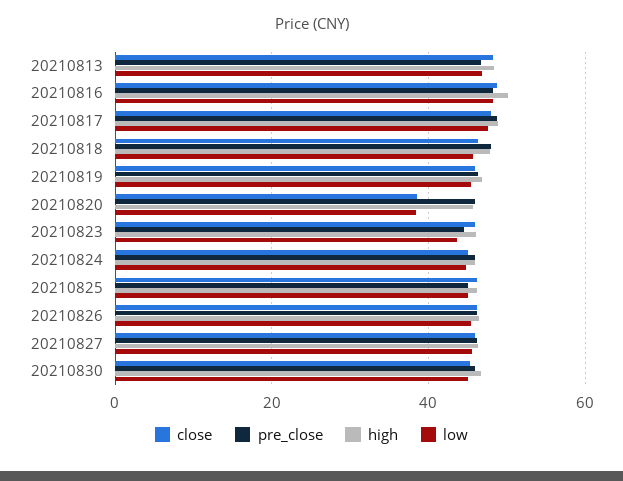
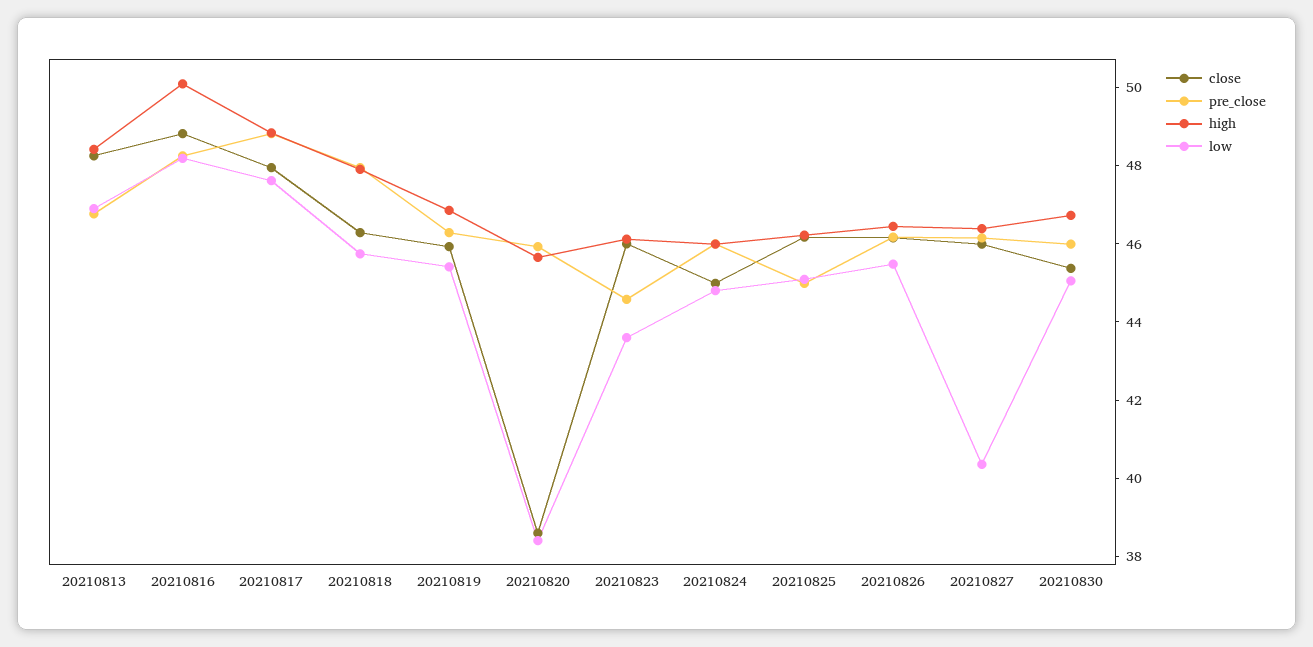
low, 20210827: 46 -> 40.5

